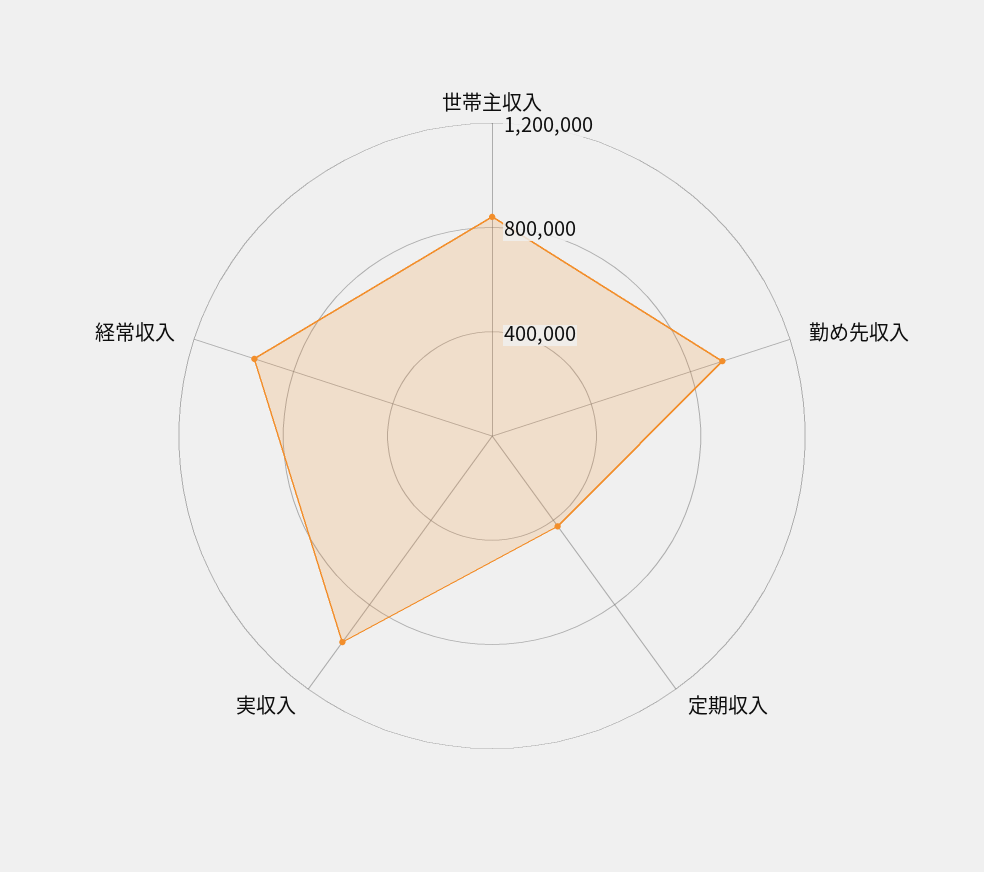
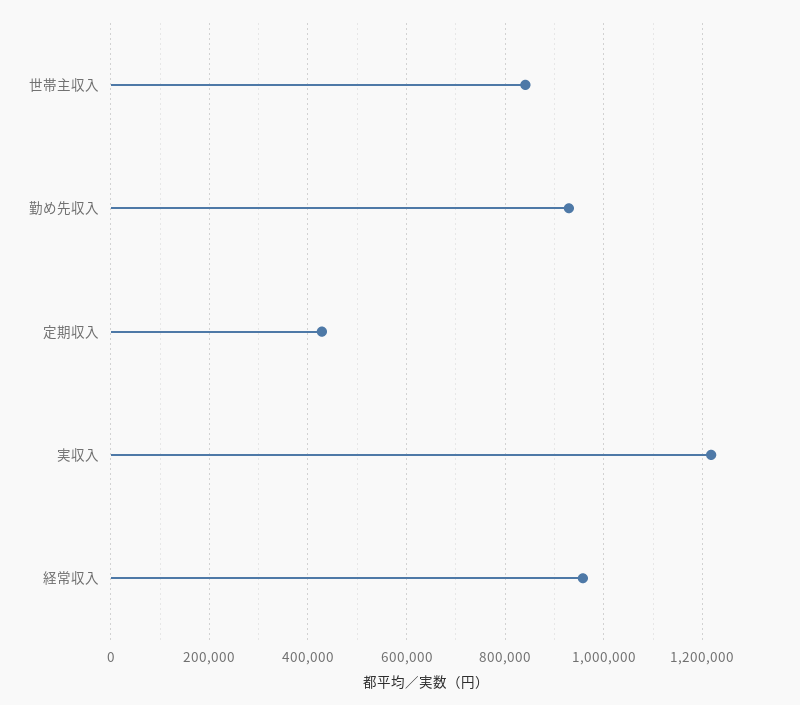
実収入: 1000000 -> 1220000

